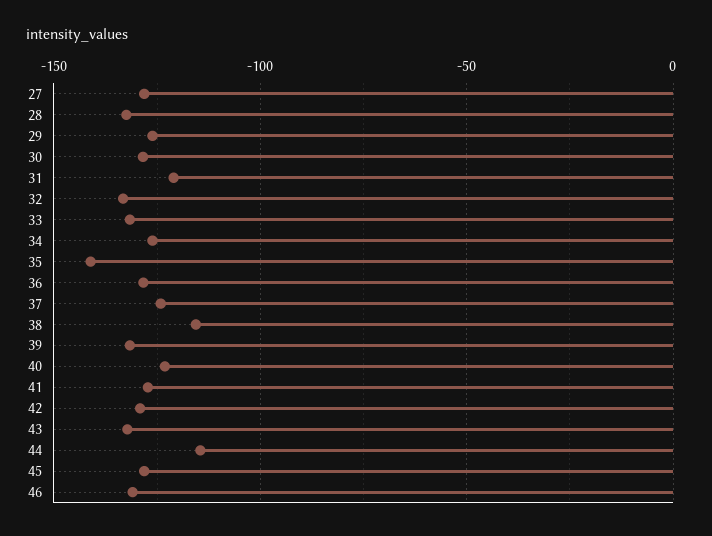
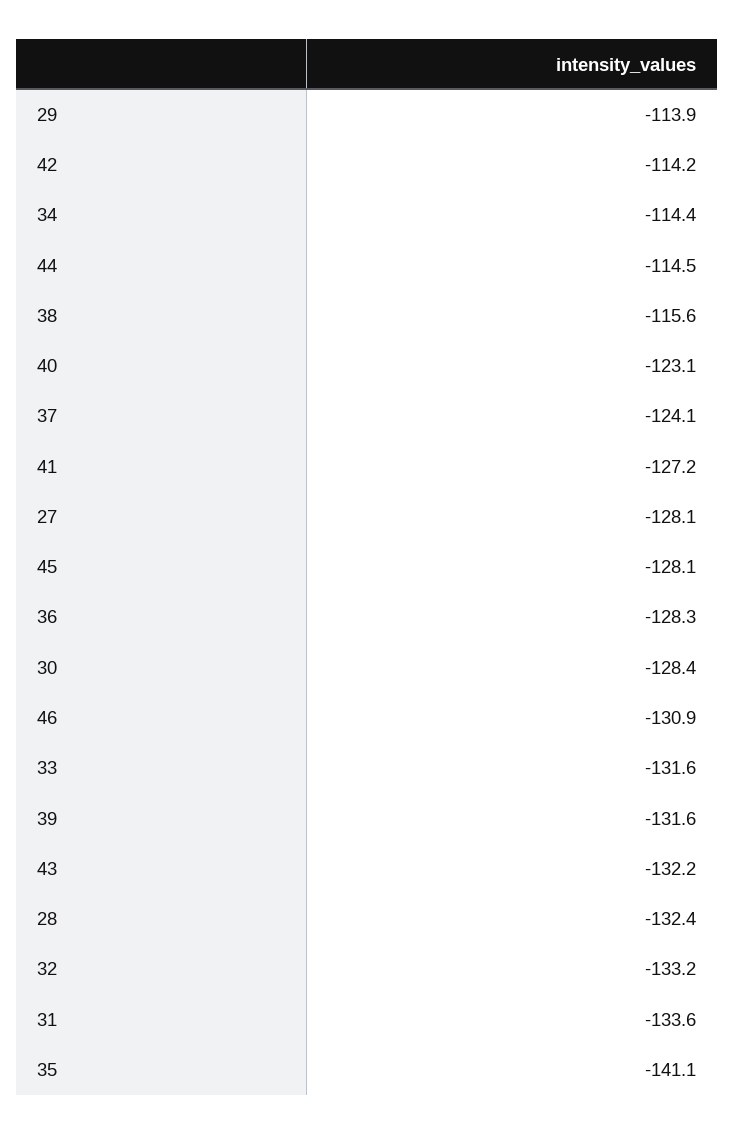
29: -125 -> -113.9
31: -120 -> -133.6
34: -125 -> -114.4
42: -130 -> -114.2

